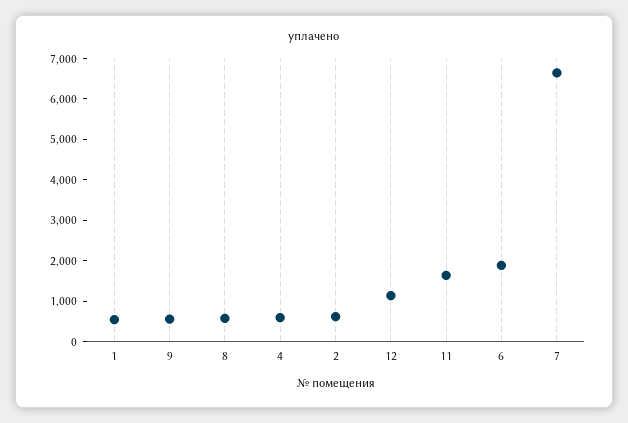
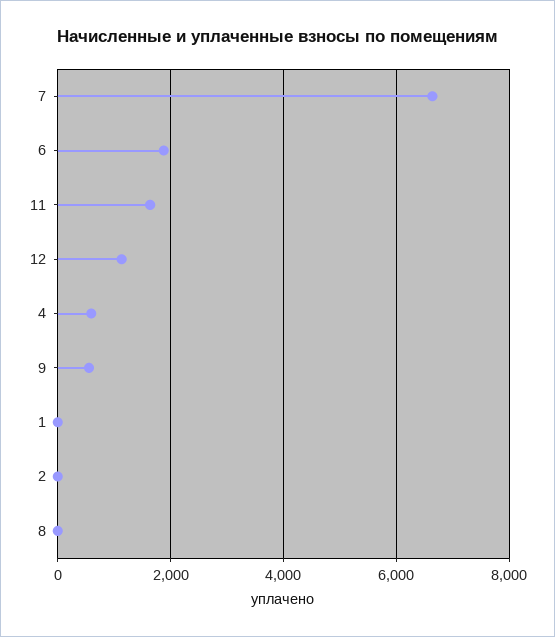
1: 600 -> 0
8: 600 -> 0
2: 600 -> 0

